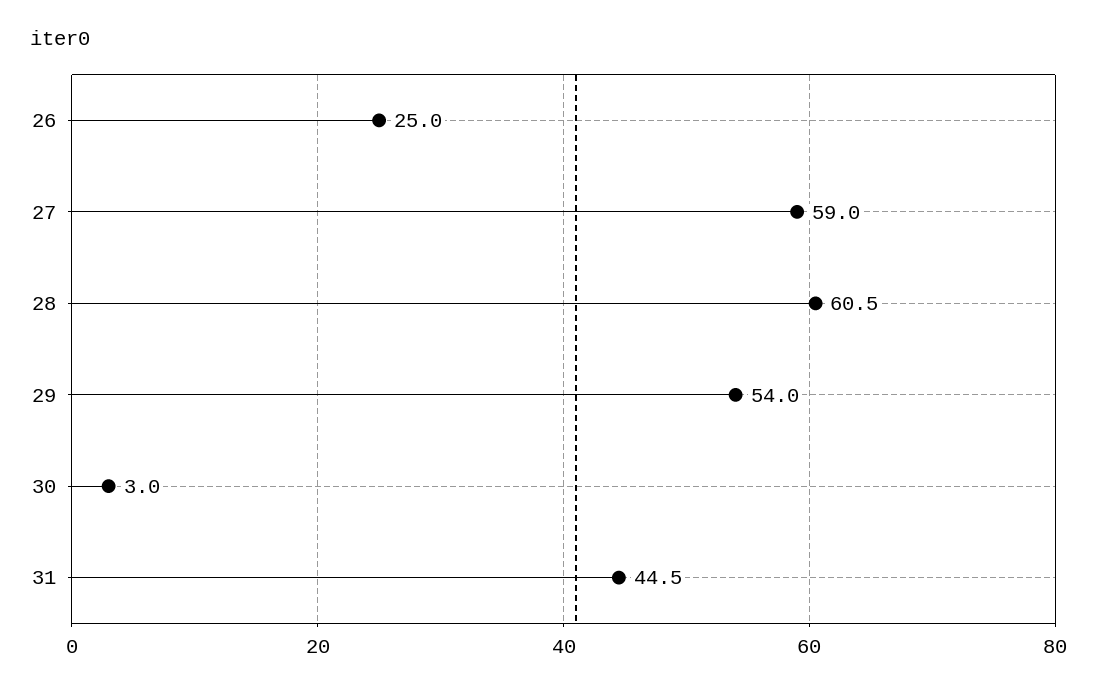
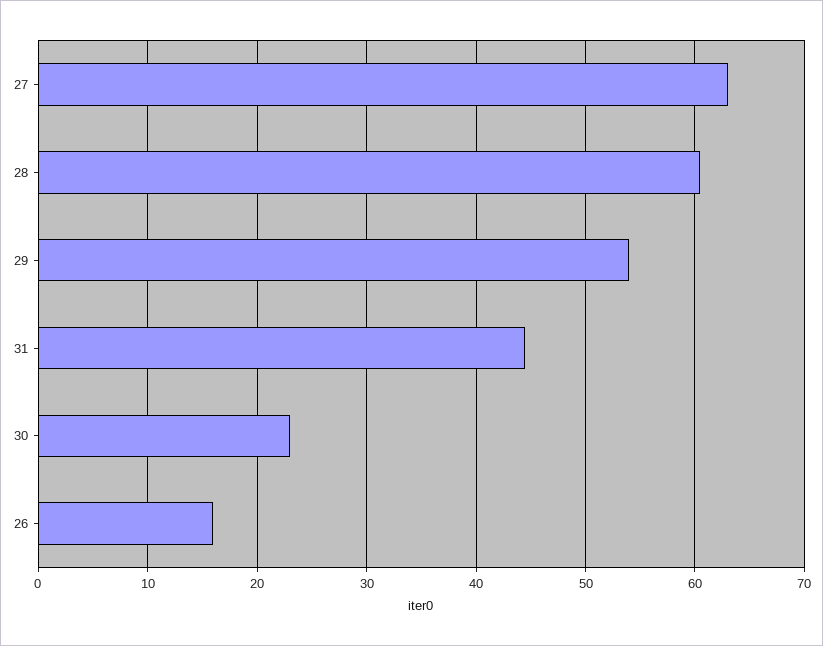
26: 25 -> 16
27: 59 -> 63
30: 3 -> 23

